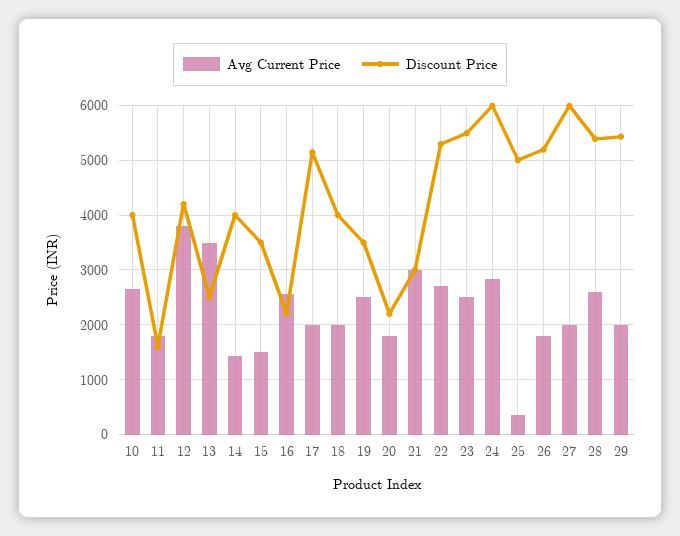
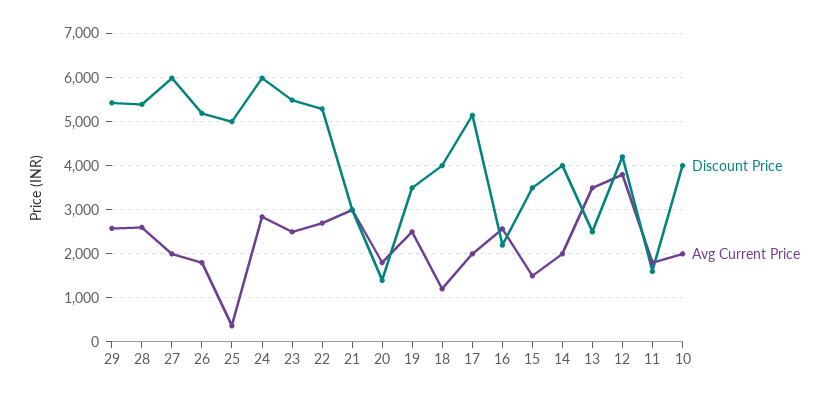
Avg Current Price, 10: 2600 -> 2000
Avg Current Price, 14: 1400 -> 2000
Avg Current Price, 18: 2000 -> 1200
Discount Price, 20: 2200 -> 1400
Avg Current Price, 29: 2000 -> 2600

